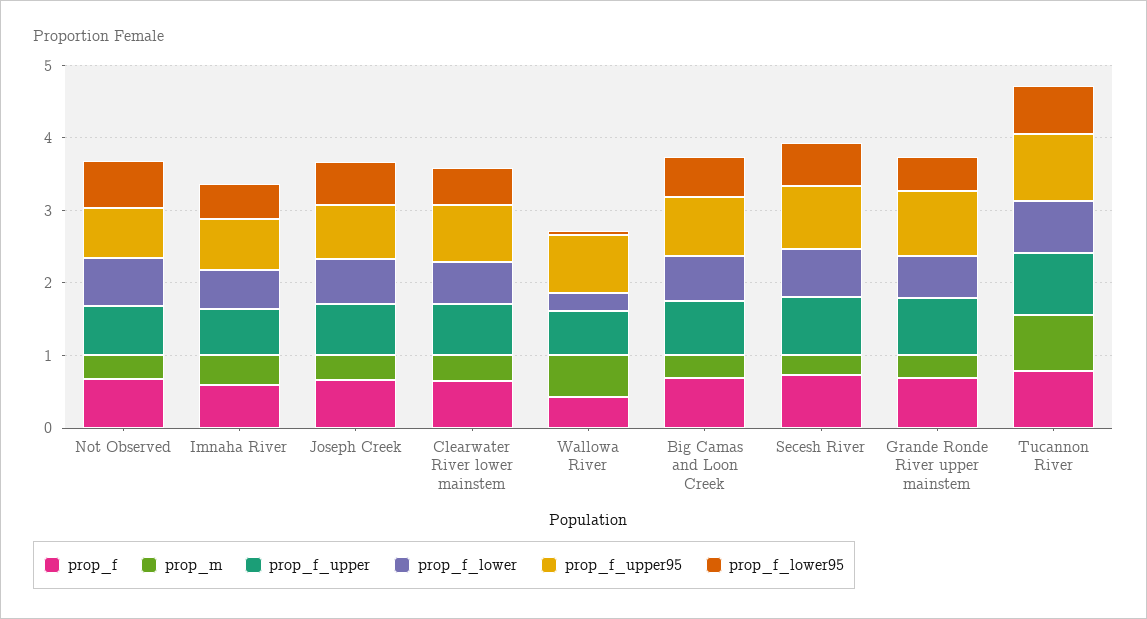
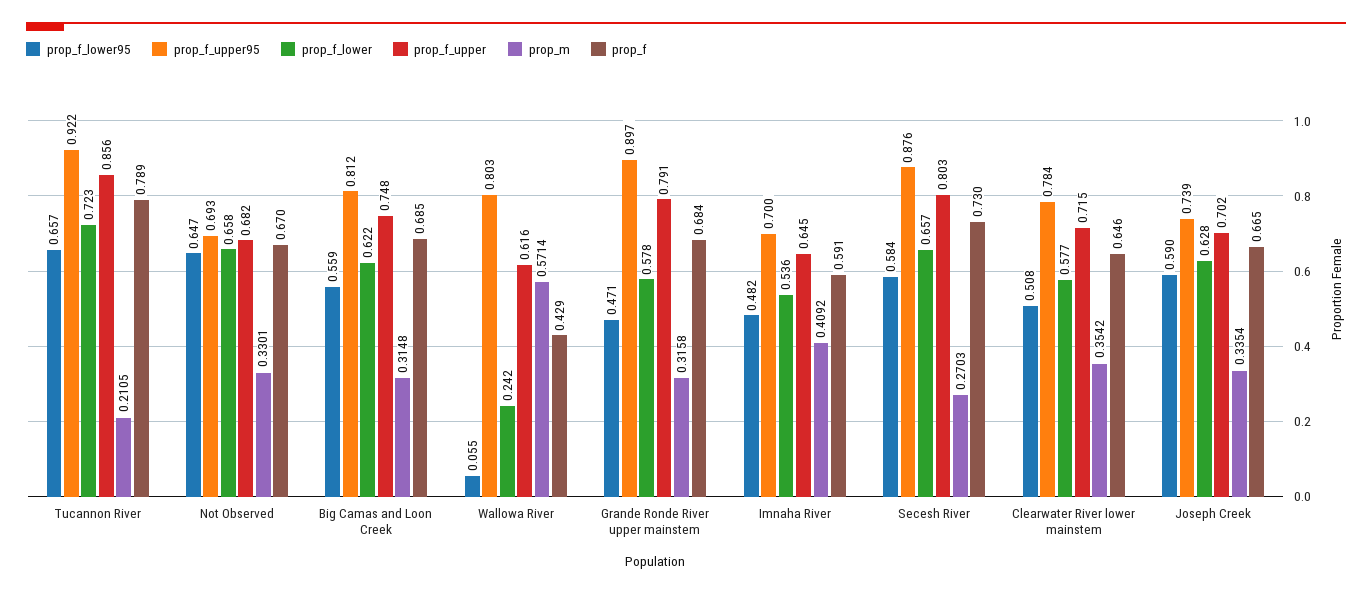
prop_m, Tucannon River: 0.8 -> 0.2105

